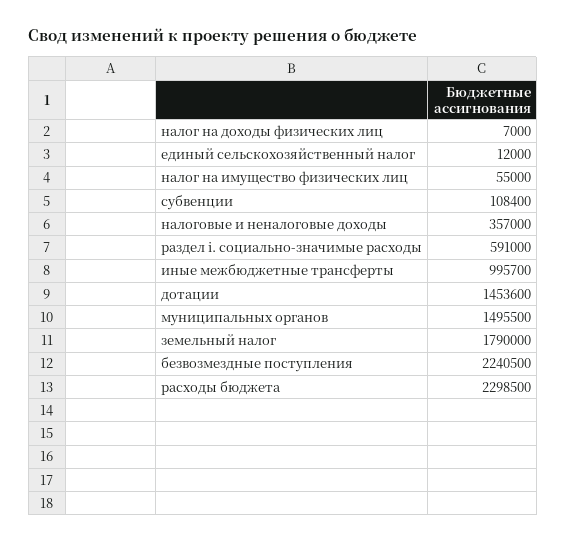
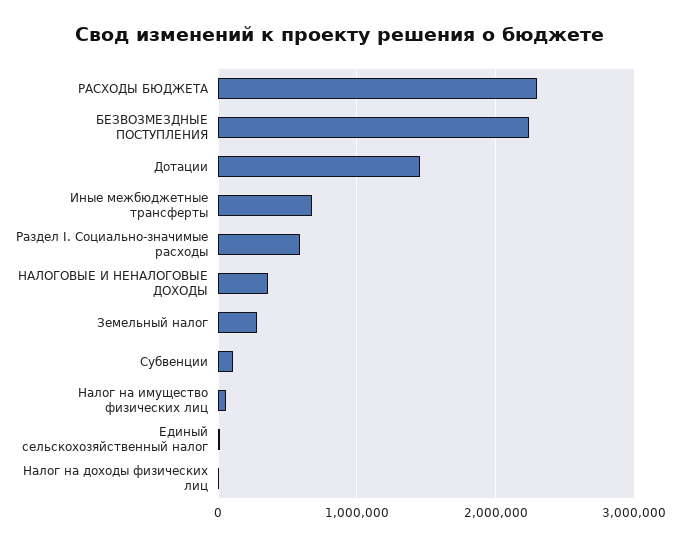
иные межбюджетные трансферты: 995700 -> 700000
муниципальных органов: 1495500 -> none
земельный налог: 1790000 -> 300000

